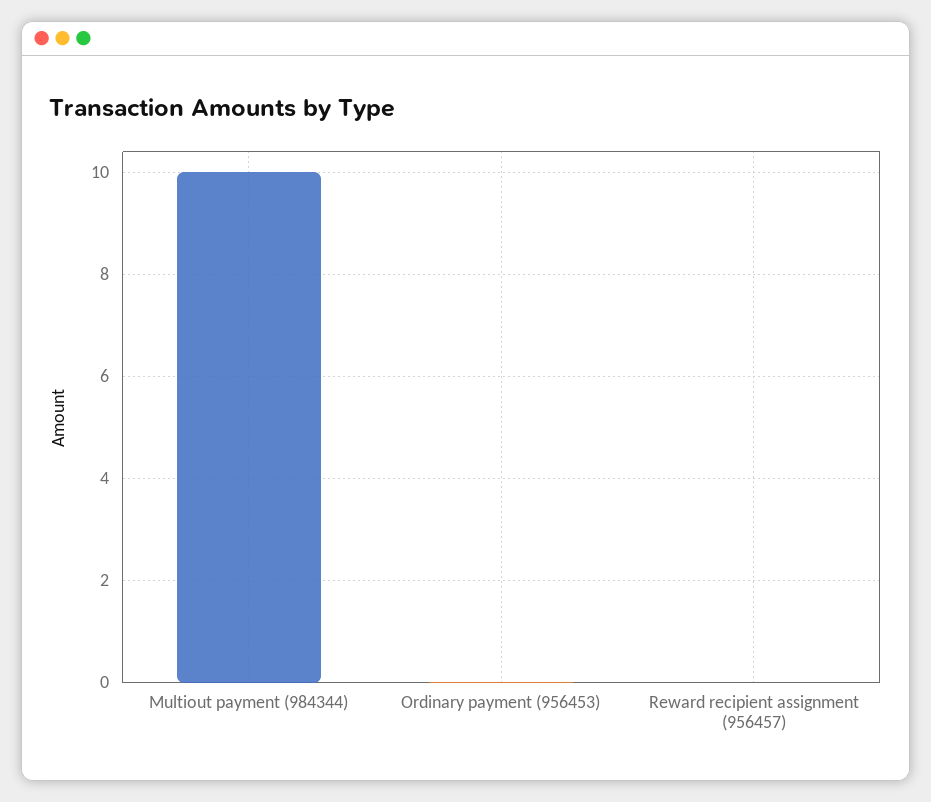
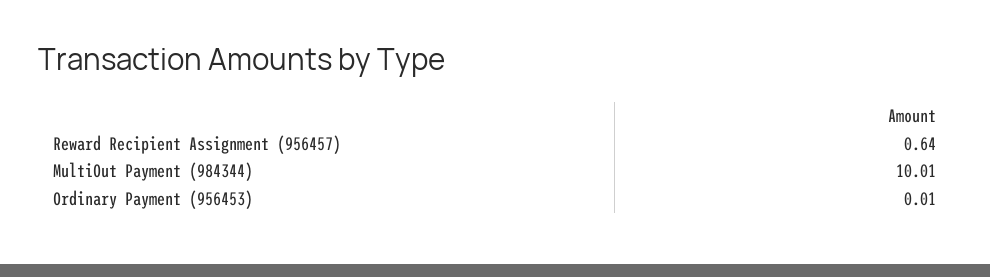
Reward recipient assignment (956457): 0 -> 0.64

